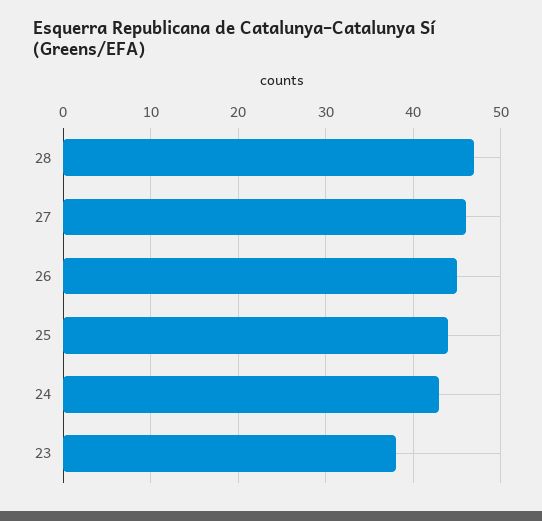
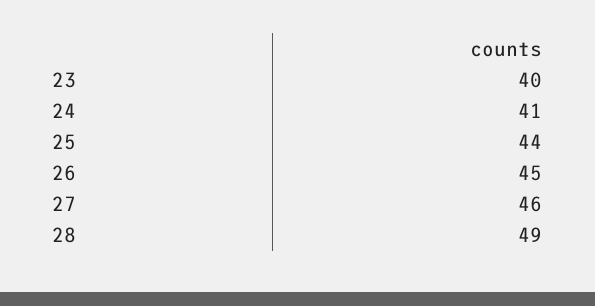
28: 47 -> 49
24: 43 -> 41
23: 38 -> 40

